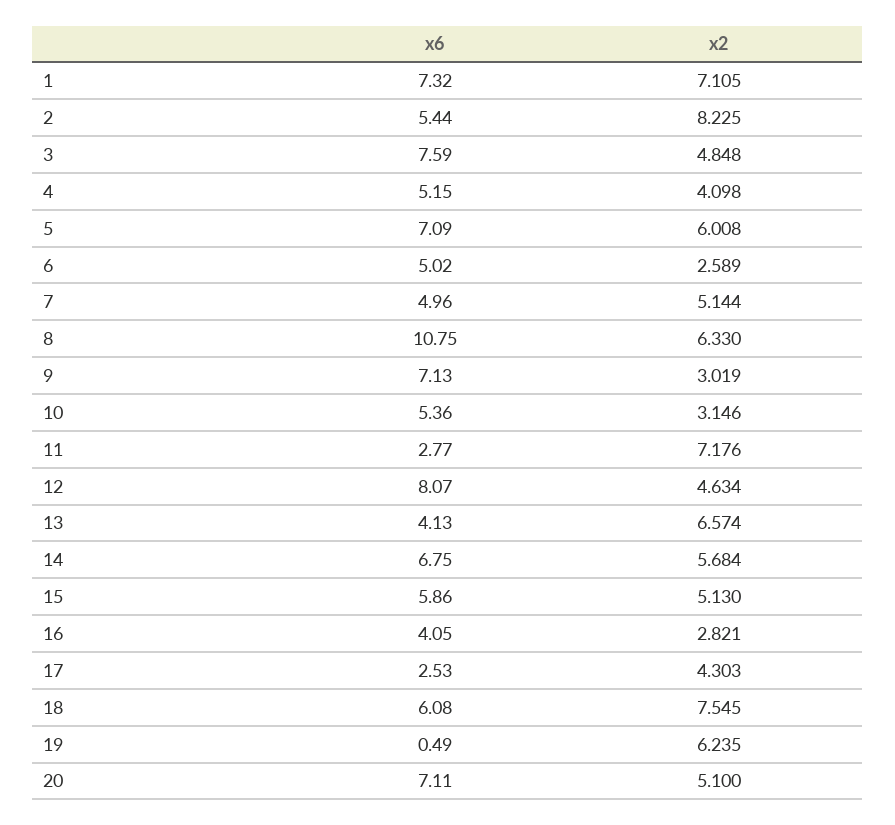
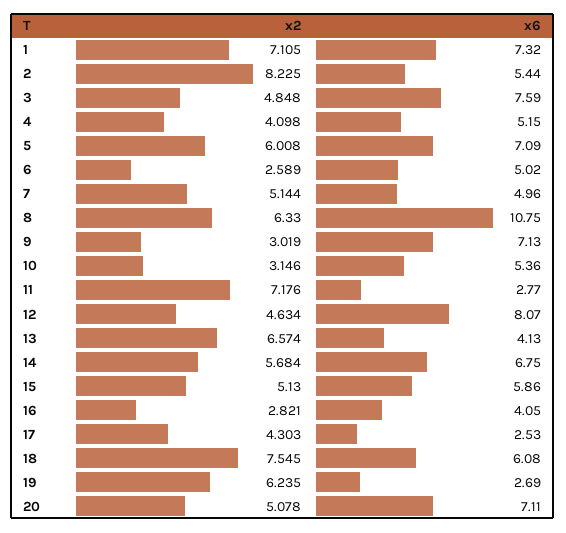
x6, 19: 0.49 -> 2.69
x2, 20: 5.1 -> 5.078

